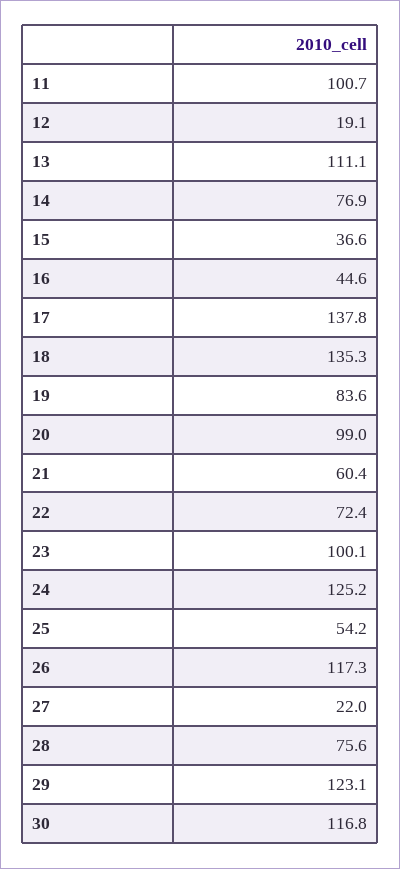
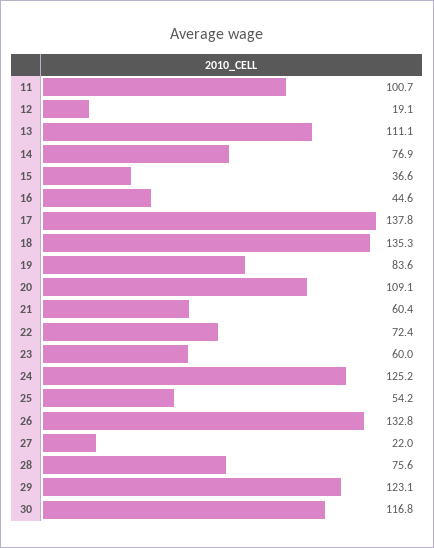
20: 99 -> 109.1
23: 100.1 -> 60
26: 117.3 -> 132.8

